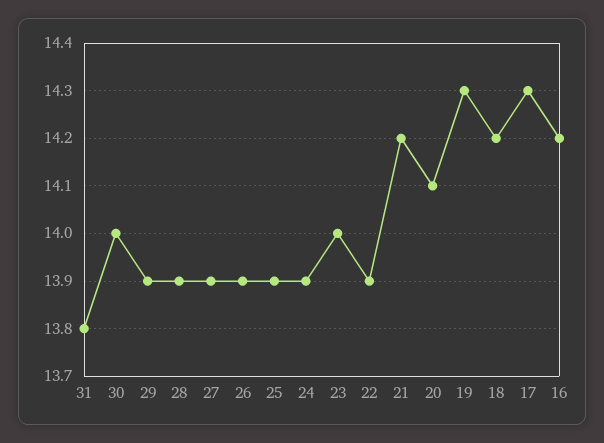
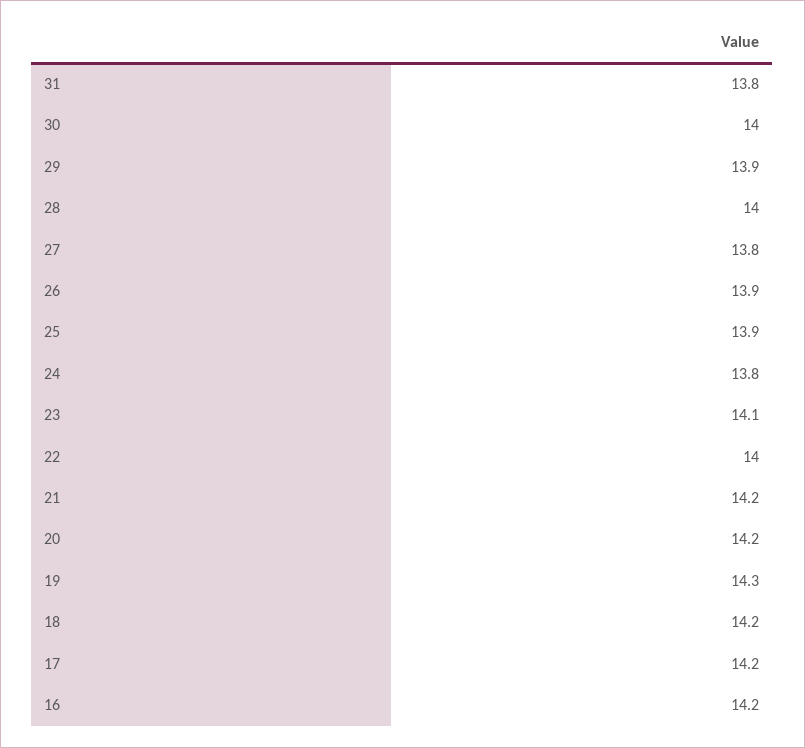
28: 13.9 -> 14
27: 13.9 -> 13.8
24: 13.9 -> 13.8
23: 14 -> 14.1
22: 13.9 -> 14
20: 14.1 -> 14.2
17: 14.3 -> 14.2

